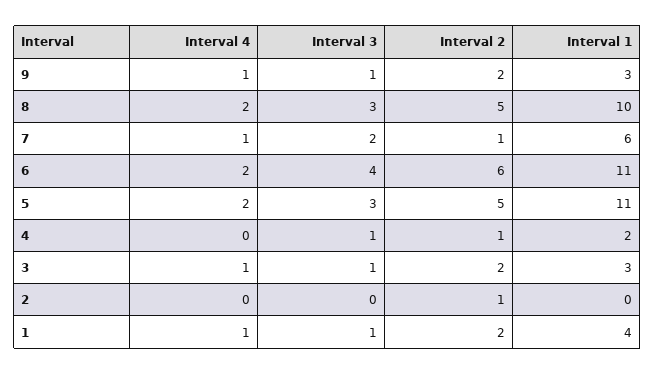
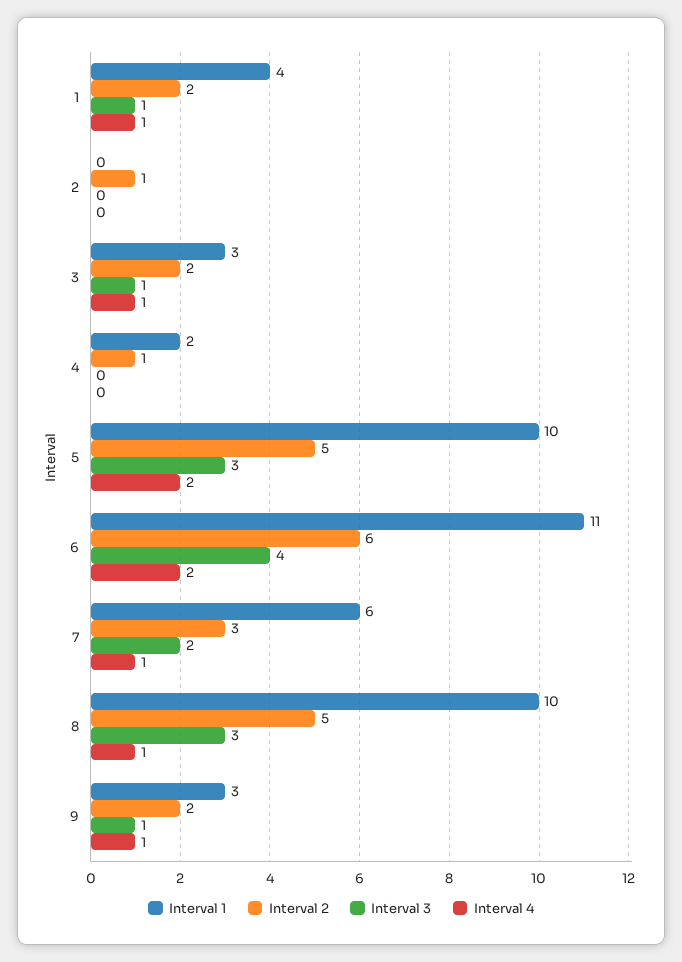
Interval 4, 8: 2 -> 1
Interval 2, 7: 1 -> 3
Interval 1, 5: 11 -> 10
Interval 3, 4: 1 -> 0

